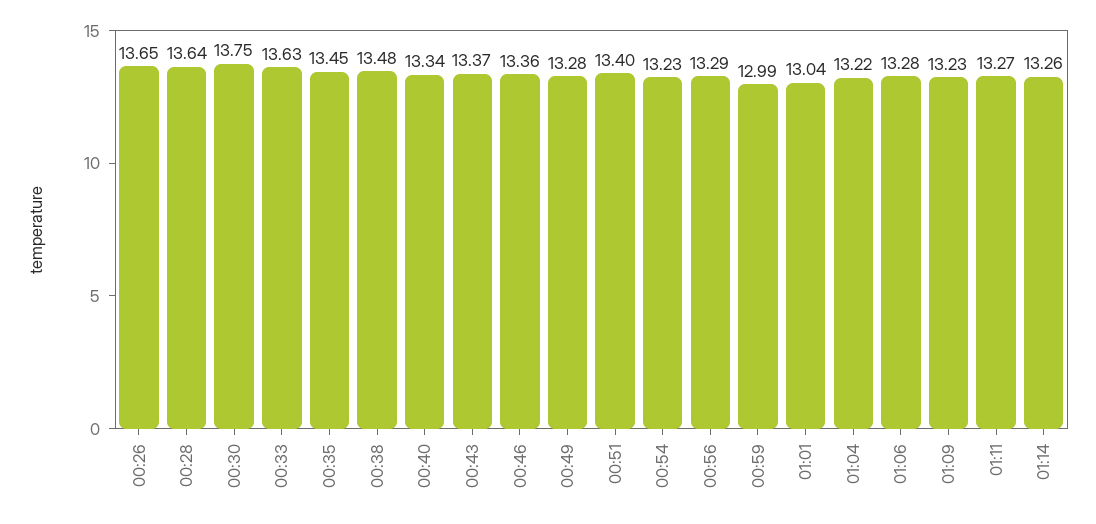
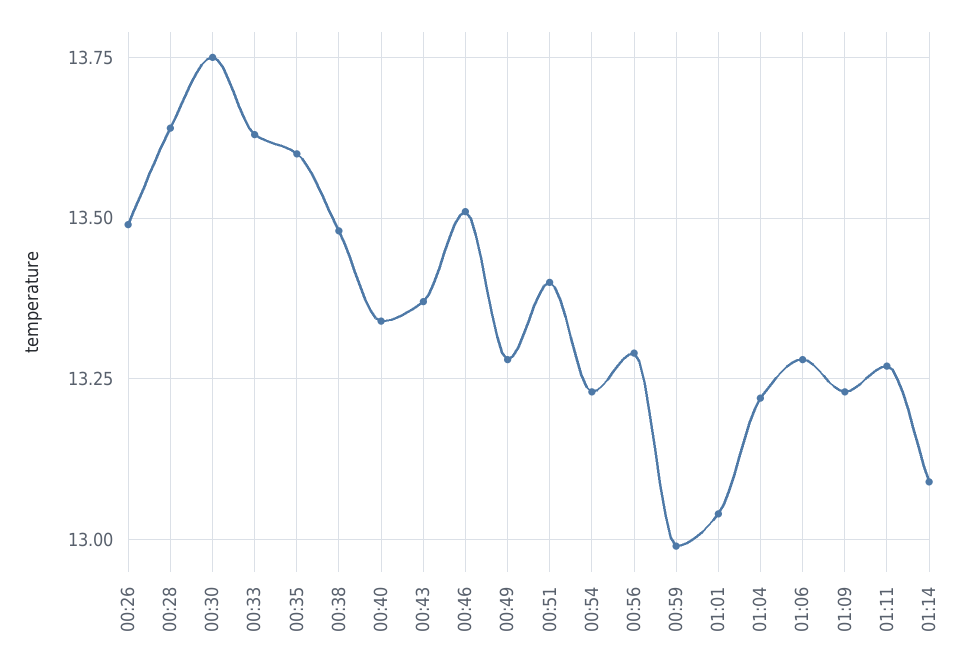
00:26: 13.65 -> 13.5
00:35: 13.45 -> 13.6
00:46: 13.36 -> 13.5
01:14: 13.26 -> 13.1

